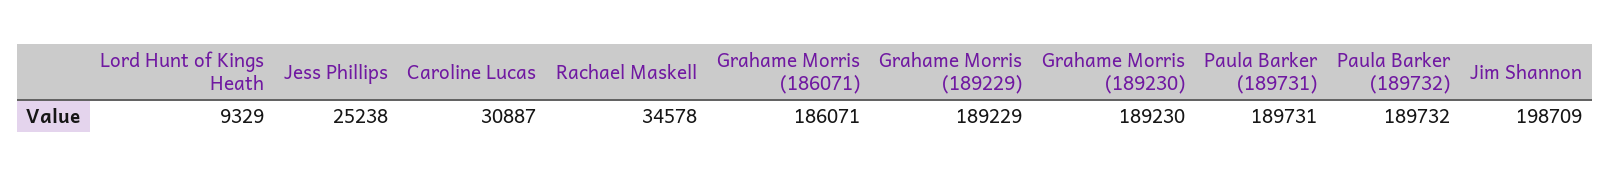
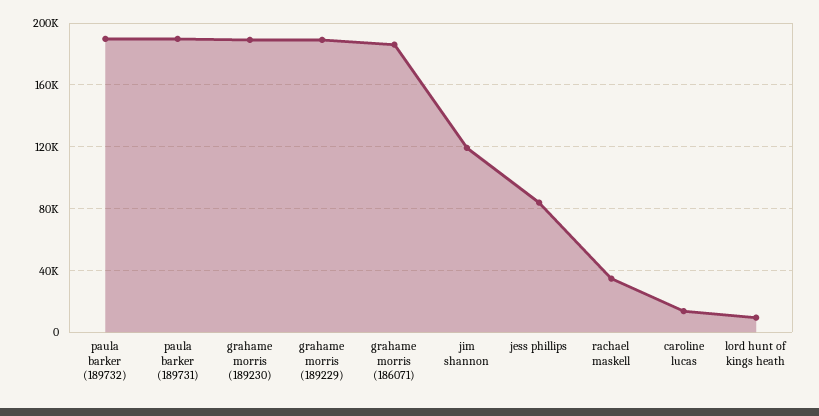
Jess Phillips: 25238 -> 85000
Caroline Lucas: 30887 -> 15000
Jim Shannon: 198709 -> 120000

